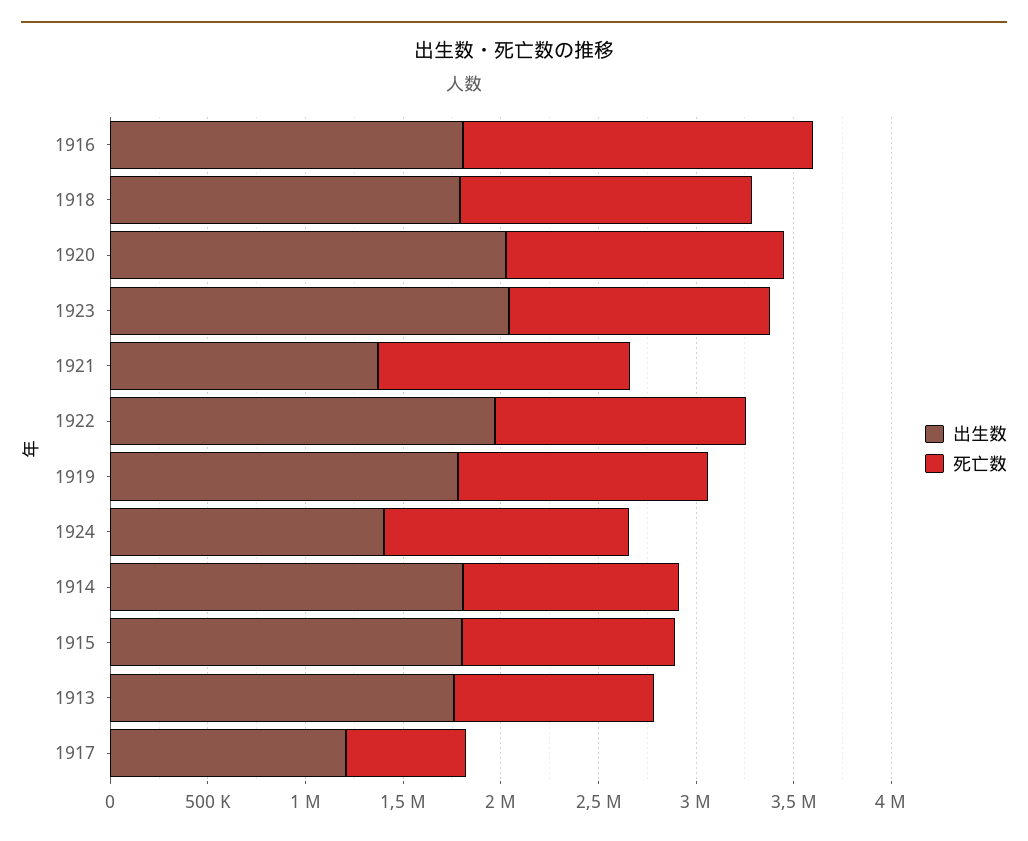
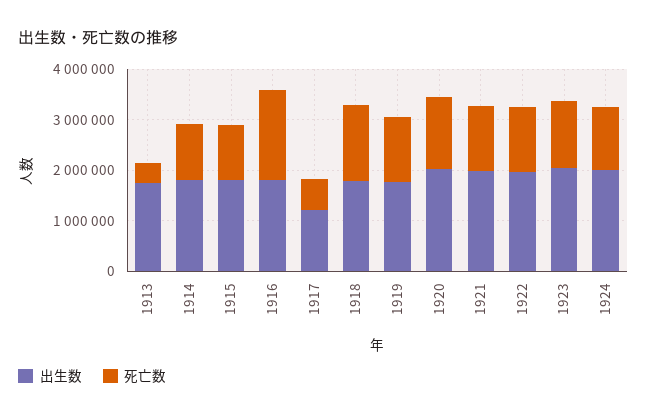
出生数, 1921: 1400000 -> 2000000
出生数, 1924: 1400000 -> 2000000
死亡数, 1913: 1000000 -> 400000

